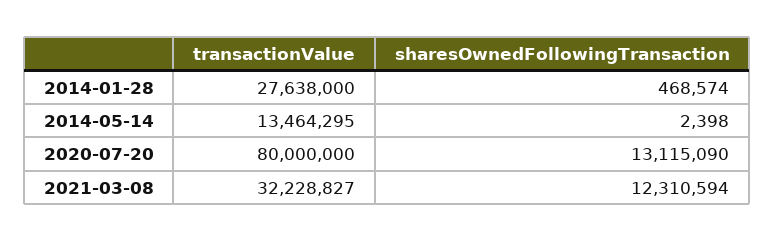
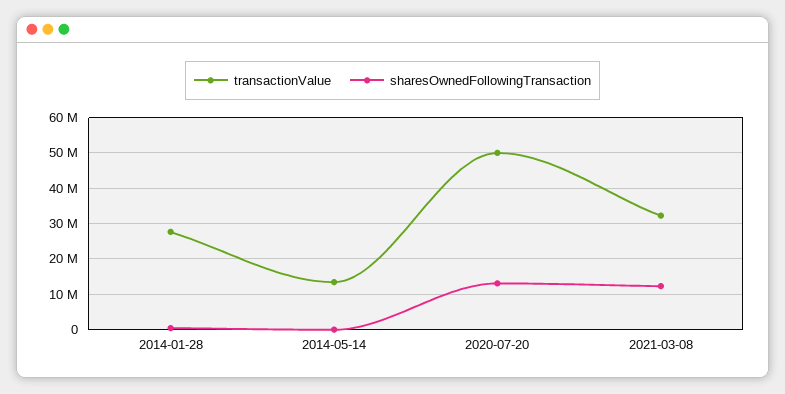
transactionValue, 2020-07-20: 80000000 -> 50000000

